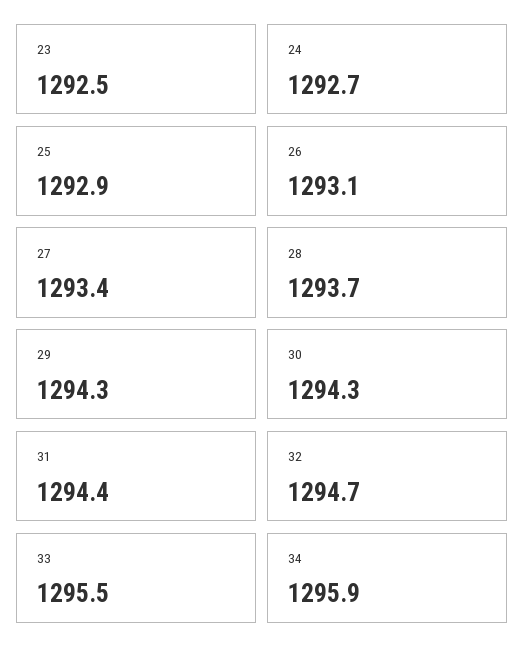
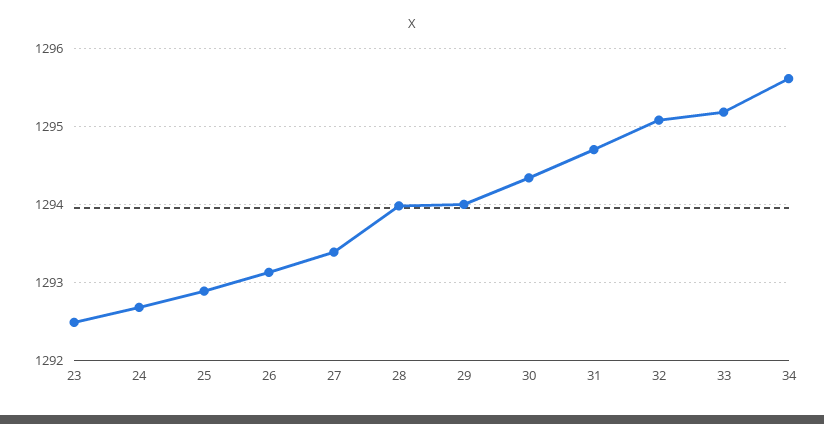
28: 1293.7 -> 1294
29: 1294.3 -> 1294
31: 1294.4 -> 1294.7
32: 1294.7 -> 1295.1
33: 1295.5 -> 1295.2
34: 1295.9 -> 1295.6

